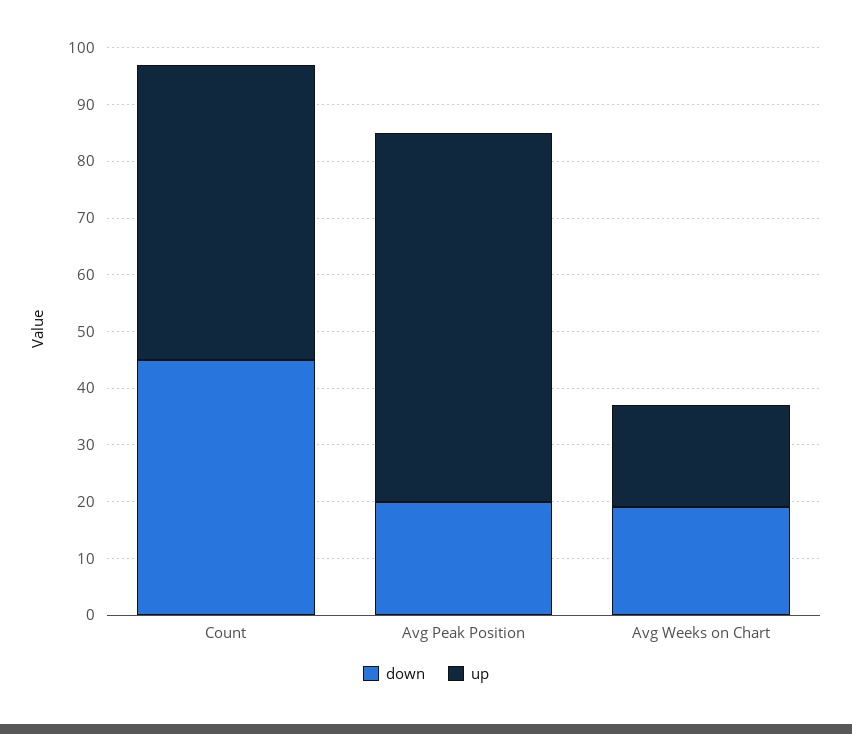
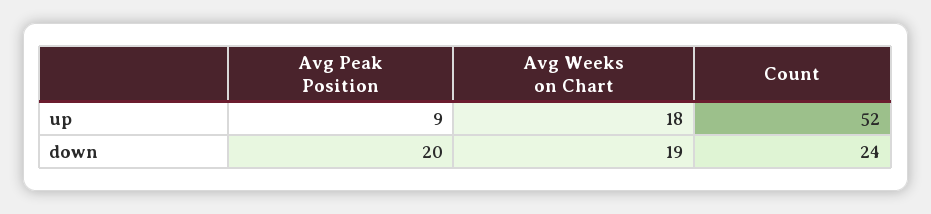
down, Count: 45 -> 24
up, Avg Peak Position: 65 -> 9

